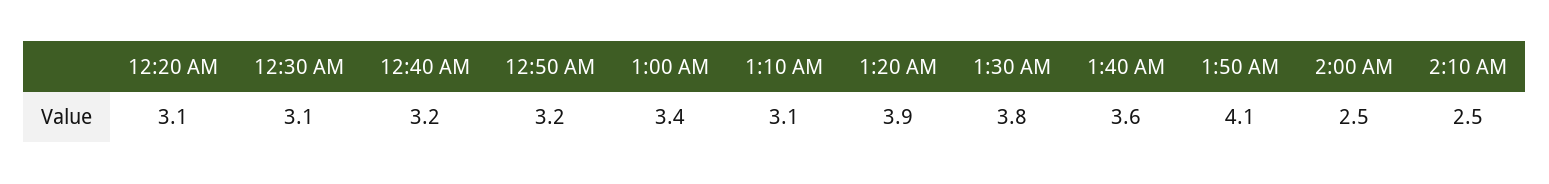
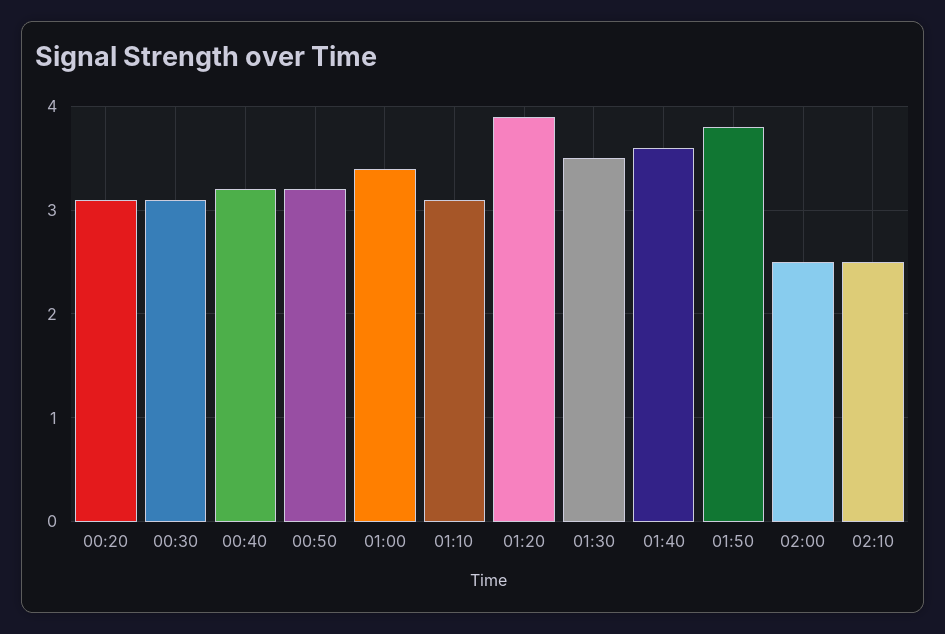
1:30 AM: 3.8 -> 3.5
1:50 AM: 4.1 -> 3.8

